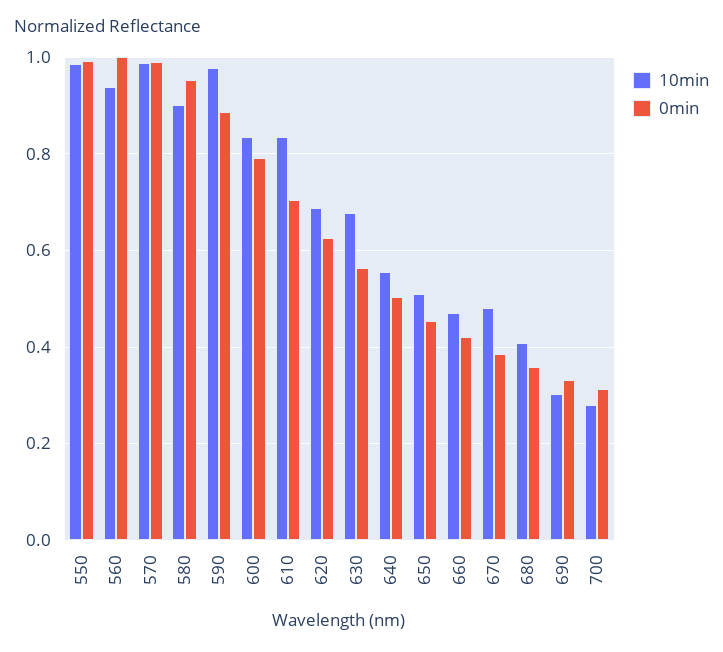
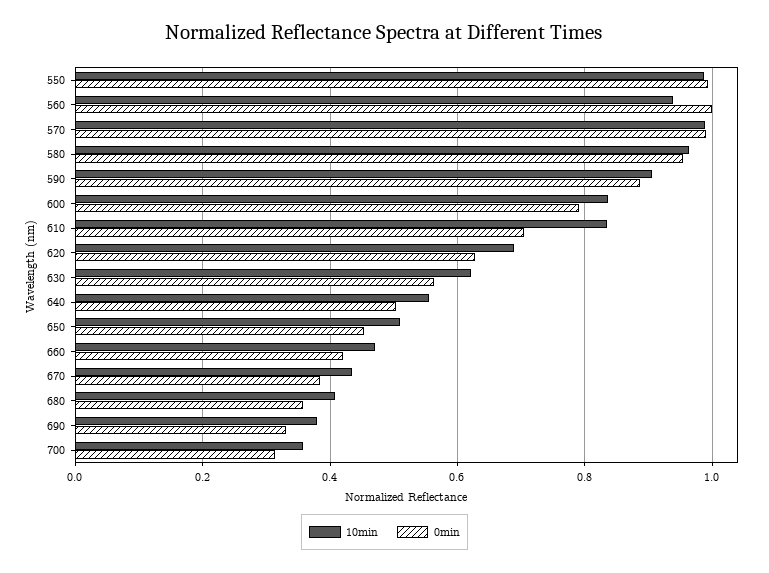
10min, 580: 0.9 -> 0.96
10min, 590: 0.98 -> 0.9
10min, 630: 0.68 -> 0.62
10min, 670: 0.48 -> 0.44
10min, 690: 0.3 -> 0.38
10min, 700: 0.28 -> 0.36

